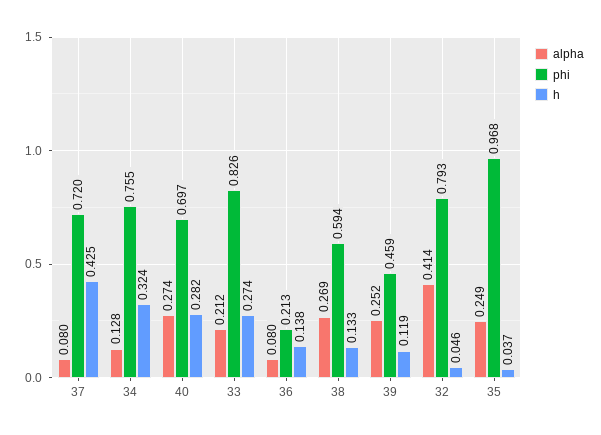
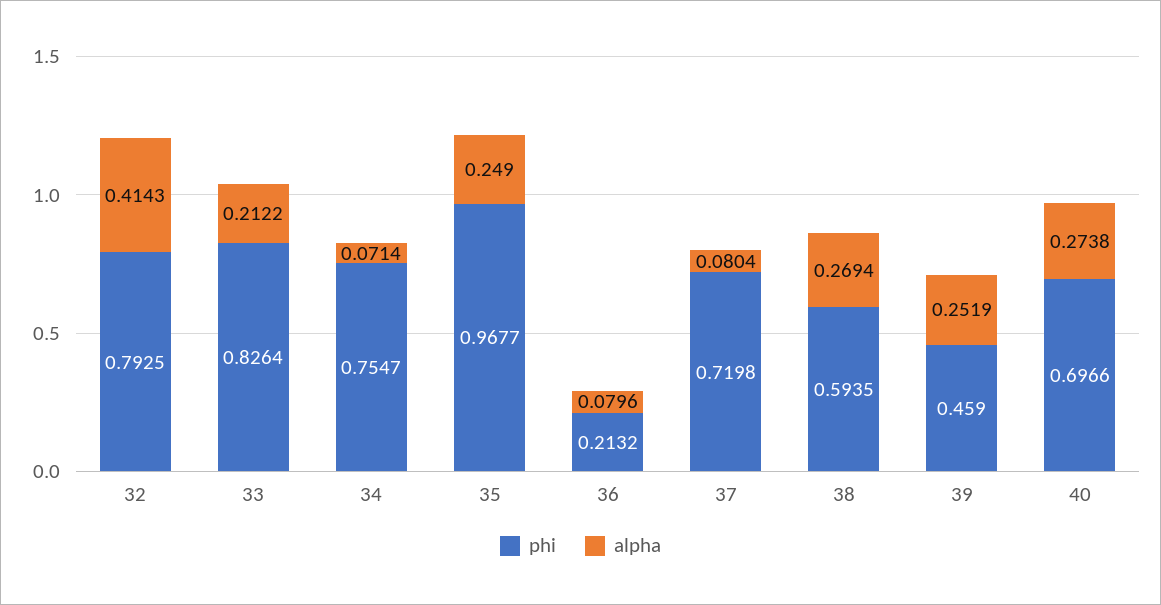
h, 37: 0.425 -> none
alpha, 34: 0.128 -> 0.0714
h, 34: 0.324 -> none
h, 40: 0.282 -> none
h, 33: 0.274 -> none
h, 36: 0.138 -> none
h, 38: 0.133 -> none
h, 39: 0.119 -> none
h, 32: 0.046 -> none
h, 35: 0.037 -> none

